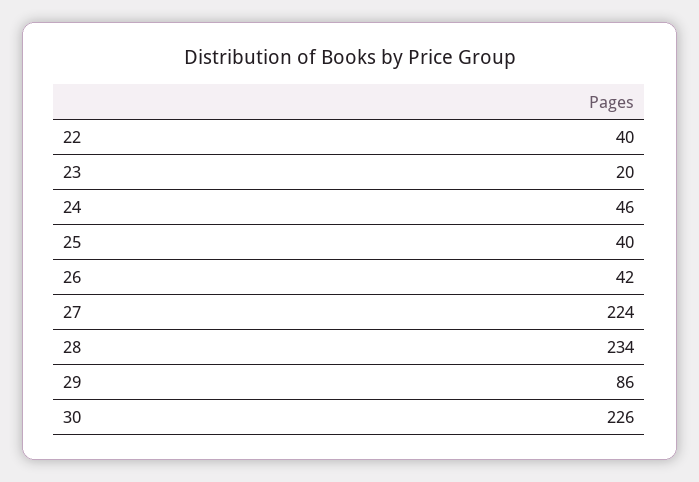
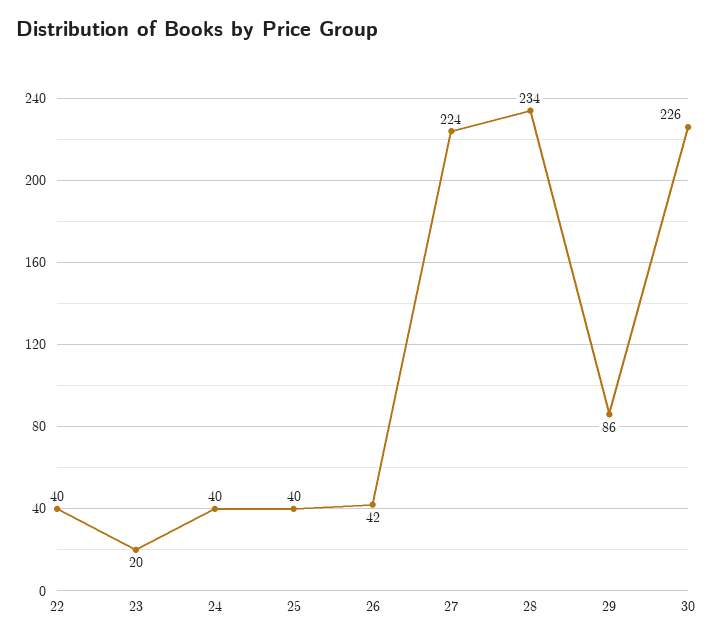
24: 46 -> 40

